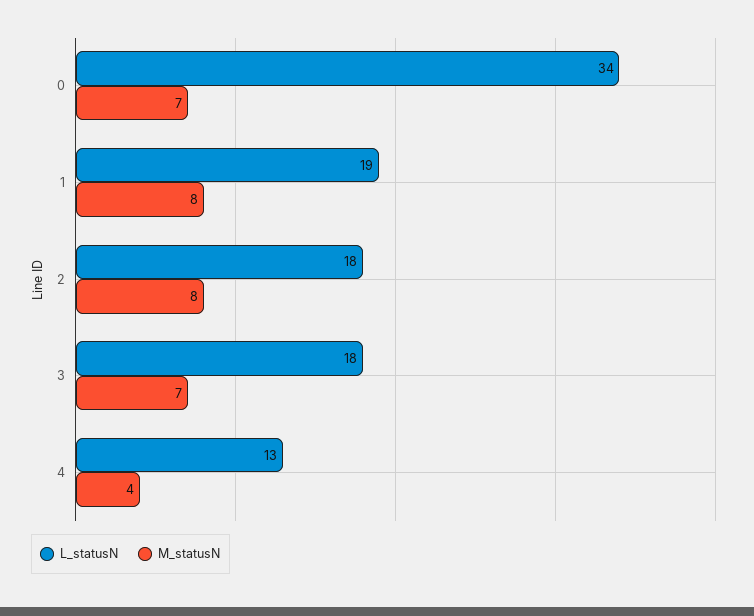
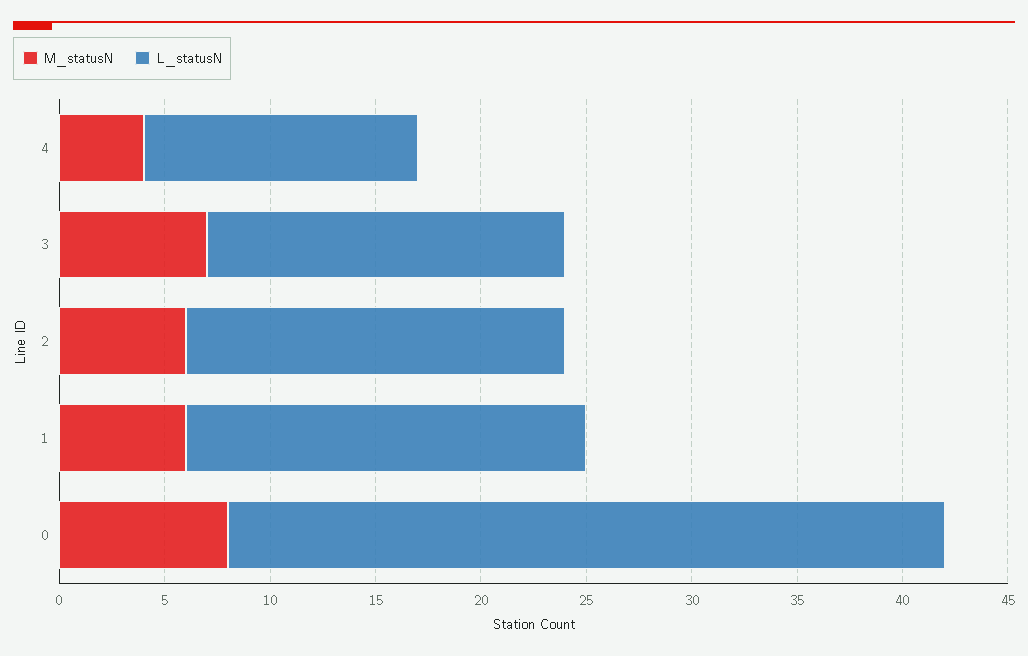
M_statusN, 0: 7 -> 8
M_statusN, 1: 8 -> 6
M_statusN, 2: 8 -> 6
L_statusN, 3: 18 -> 17

